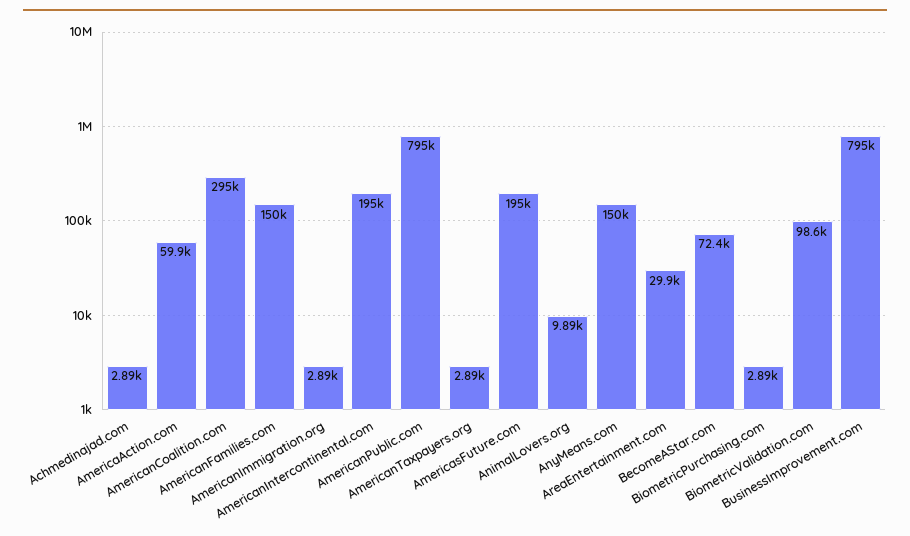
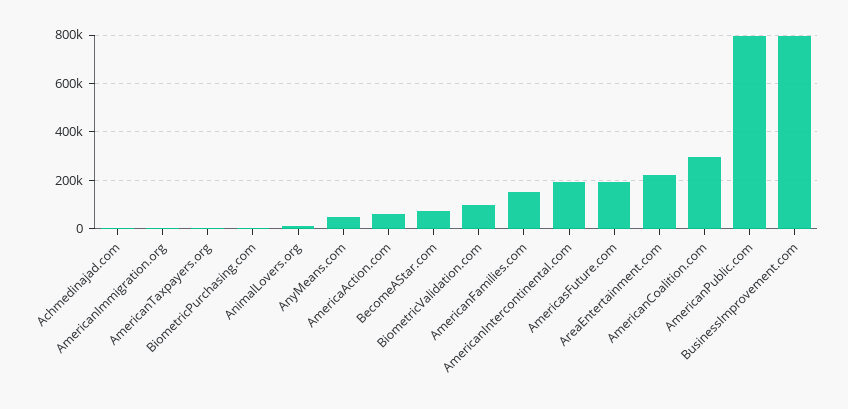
AnyMeans.com: 150000 -> 50000
AreaEntertainment.com: 29900 -> 225000

